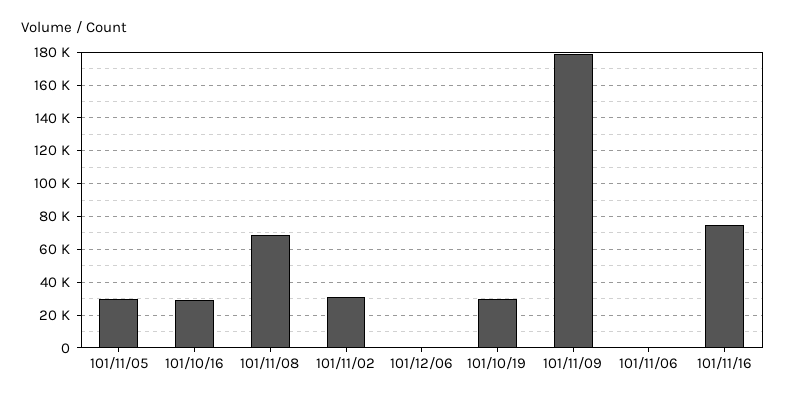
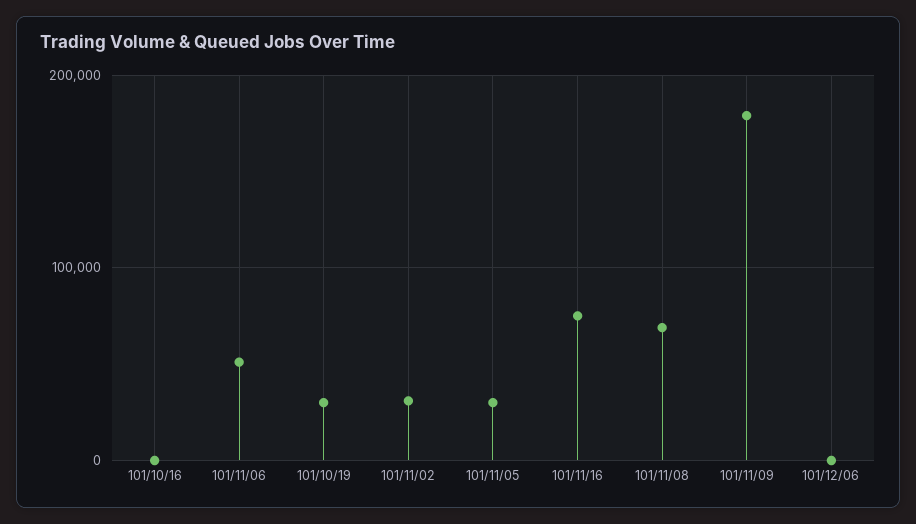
101/10/16: 30000 -> 0
101/11/06: 0 -> 50000

